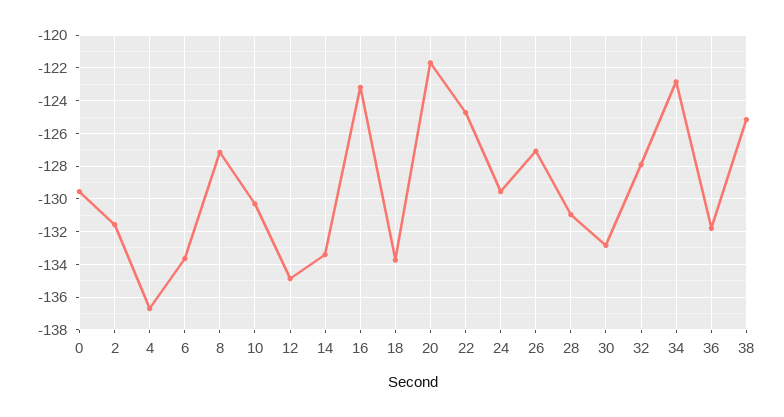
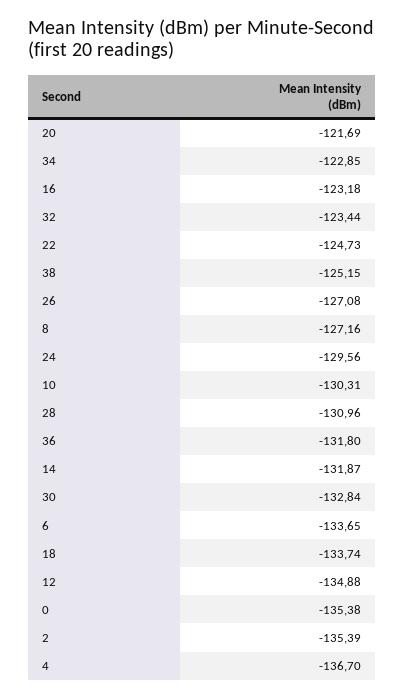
0: -129.5 -> -135.38
2: -131.5 -> -135.39
14: -133.5 -> -131.87
32: -128 -> -123.44

